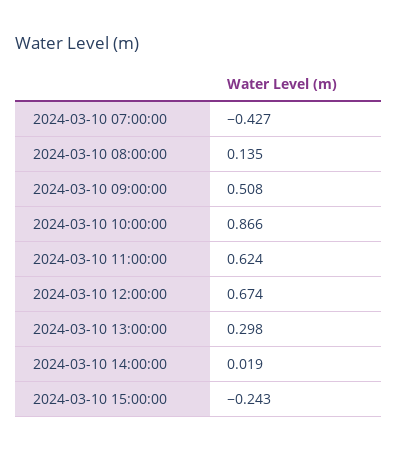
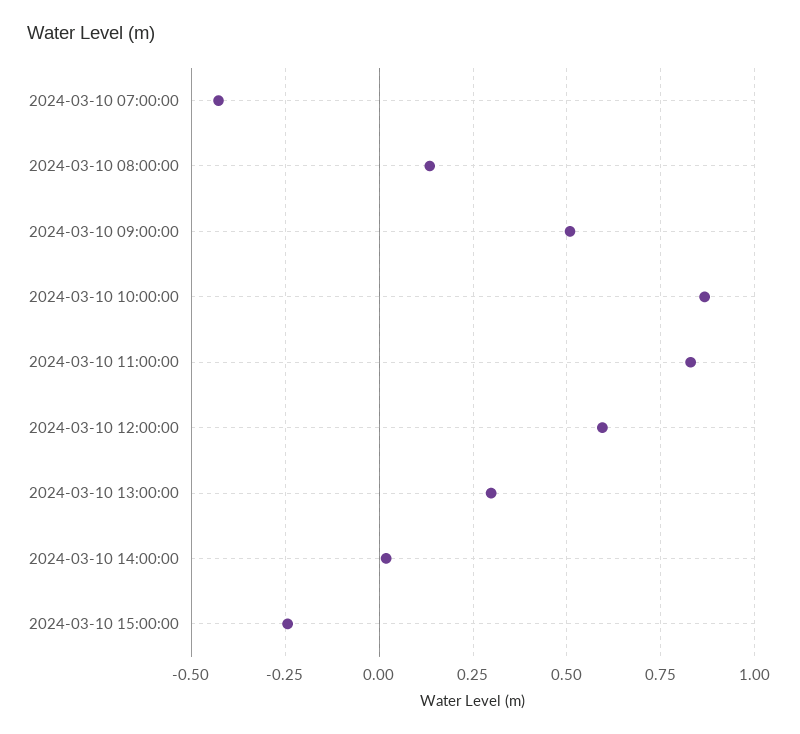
2024-03-10 11:00:00: 0.624 -> 0.825
2024-03-10 12:00:00: 0.674 -> 0.6

